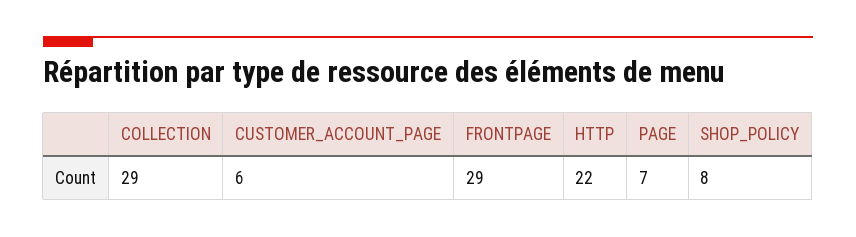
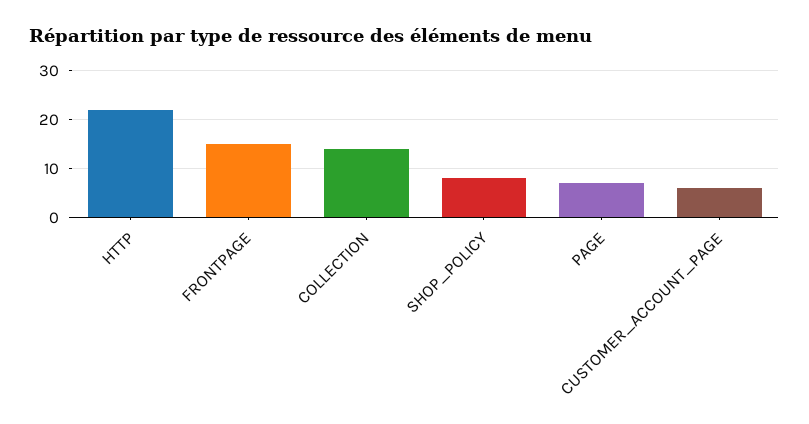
COLLECTION: 29 -> 15
FRONTPAGE: 29 -> 15

